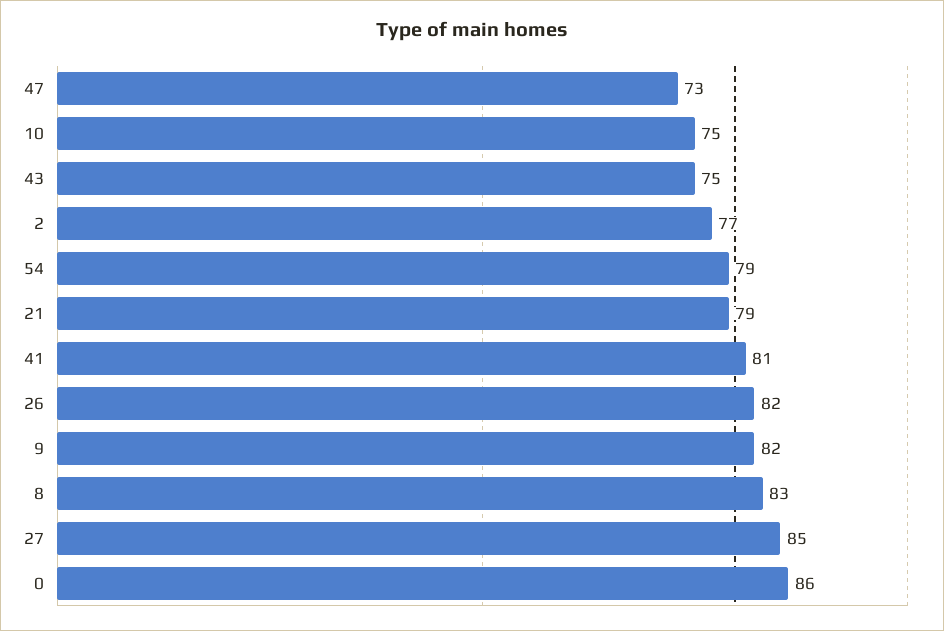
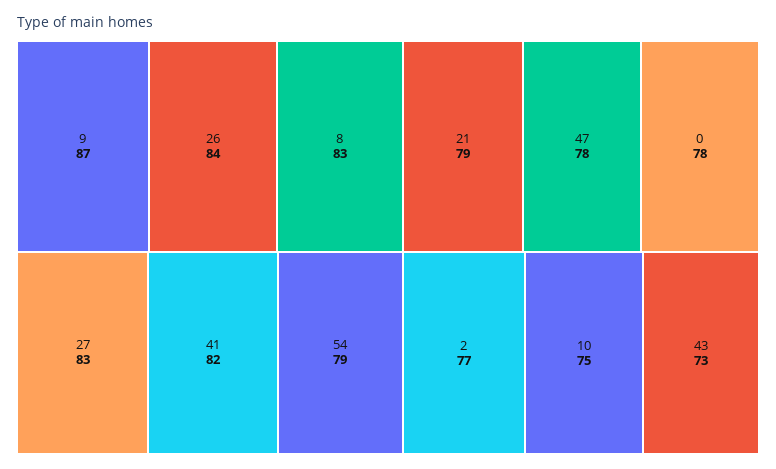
47: 73 -> 78
43: 75 -> 73
41: 81 -> 82
26: 82 -> 84
9: 82 -> 87
27: 85 -> 83
0: 86 -> 78

